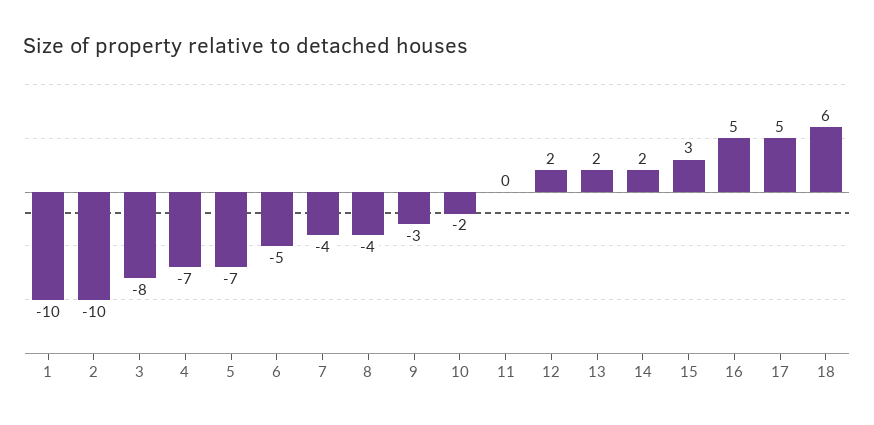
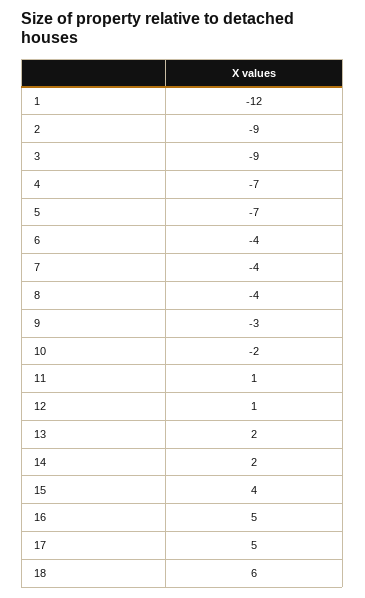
1: -10 -> -12
2: -10 -> -9
3: -8 -> -9
6: -5 -> -4
11: 0 -> 1
12: 2 -> 1
15: 3 -> 4

